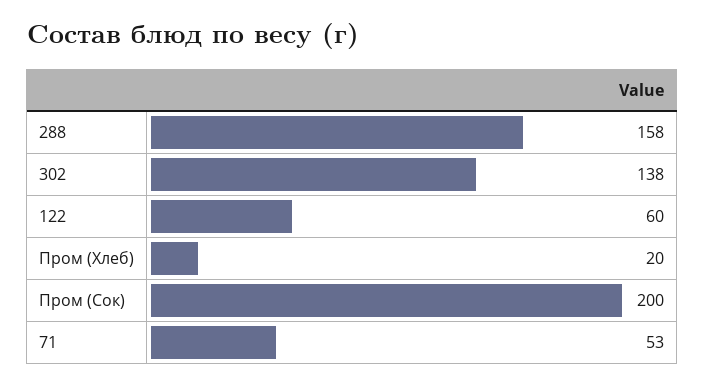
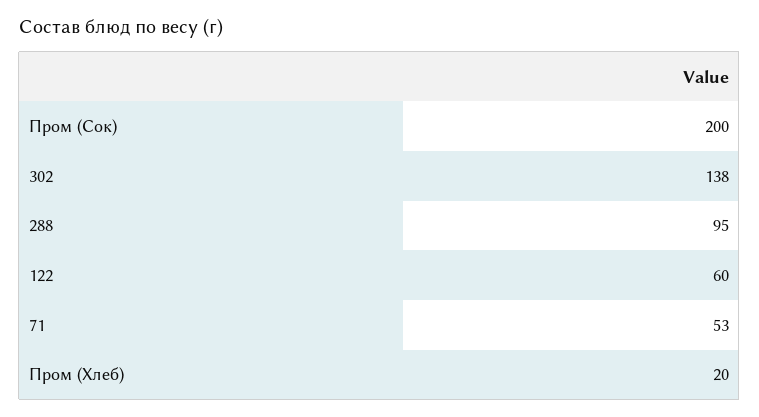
288: 158 -> 95

